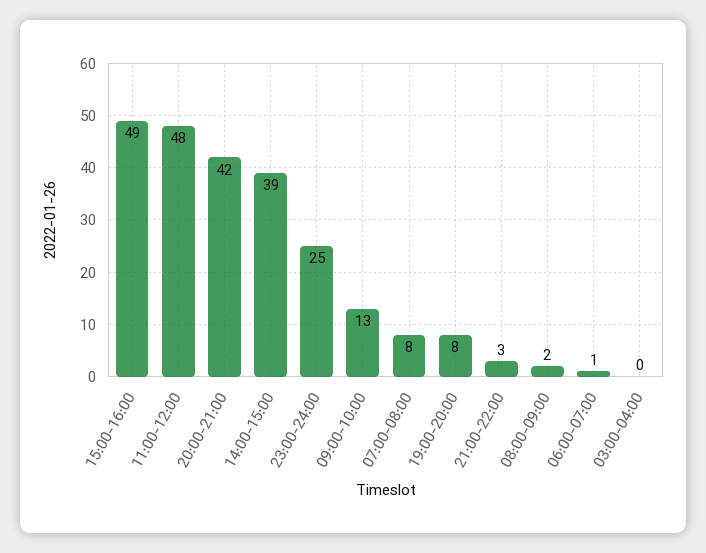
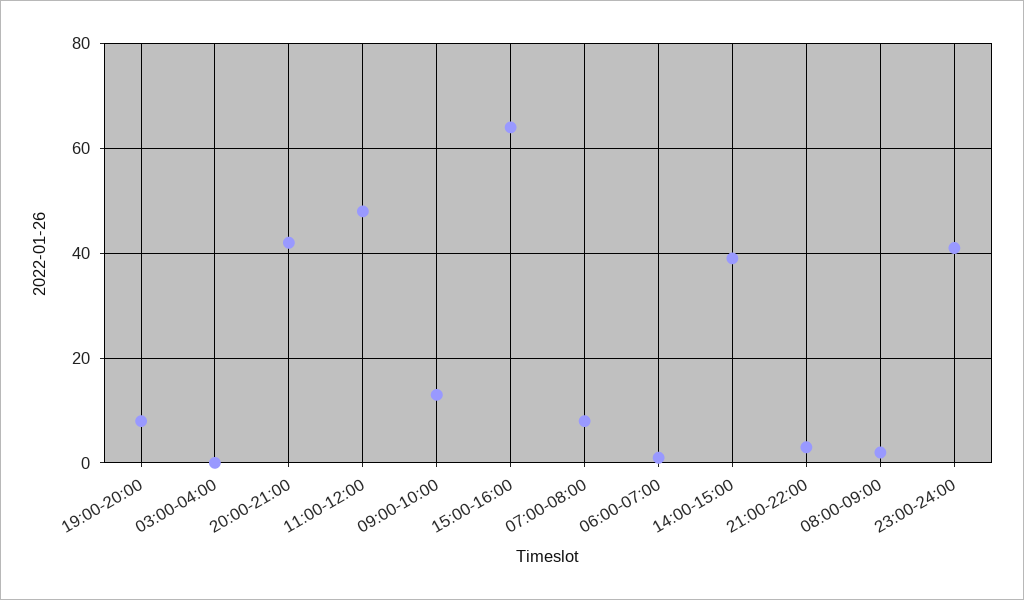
15:00-16:00: 49 -> 65
23:00-24:00: 25 -> 40

